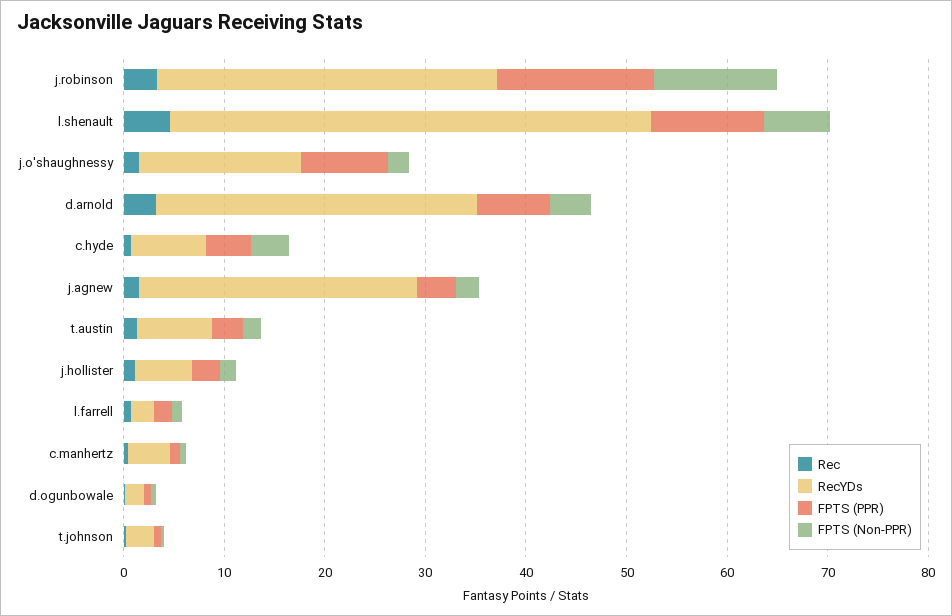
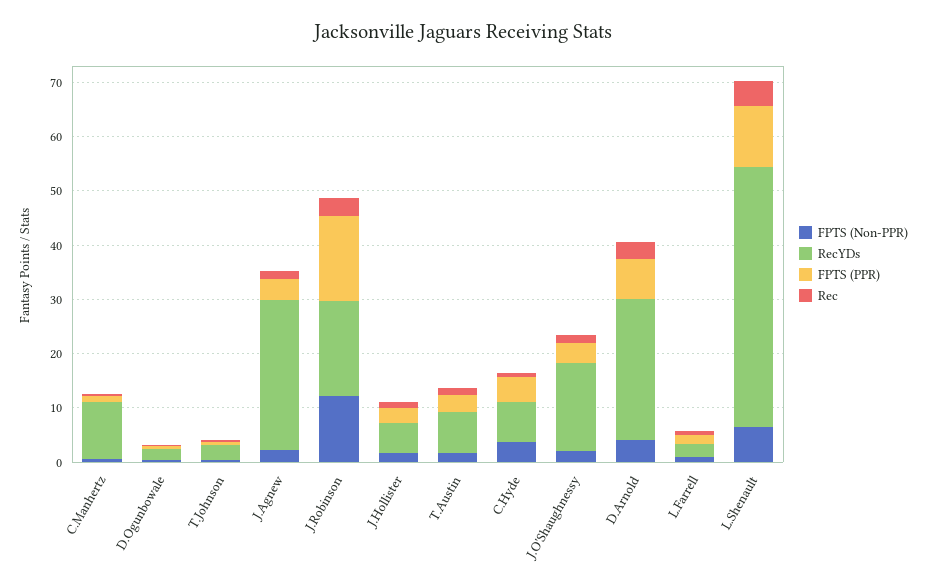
RecYDs, j.robinson: 34 -> 18
FPTS (PPR), j.o'shaughnessy: 8 -> 4
RecYDs, d.arnold: 32 -> 26
RecYDs, c.manhertz: 4 -> 10

